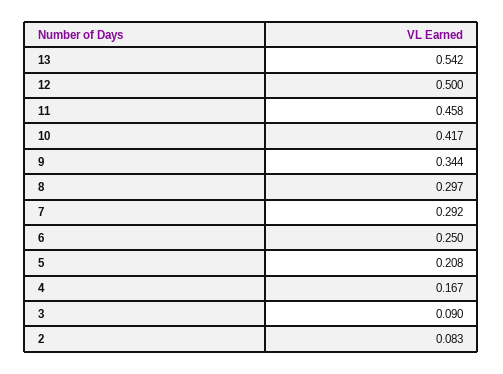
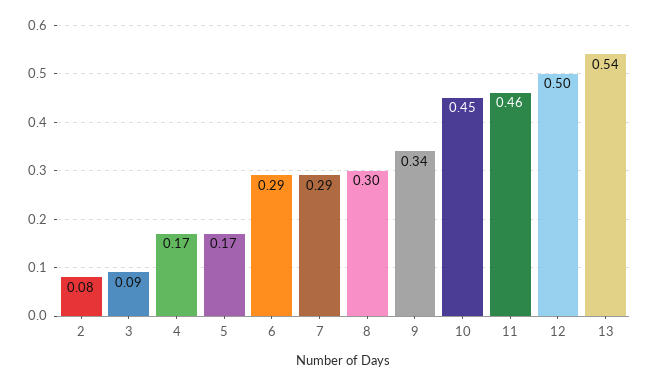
10: 0.417 -> 0.45
6: 0.25 -> 0.29
5: 0.208 -> 0.17

